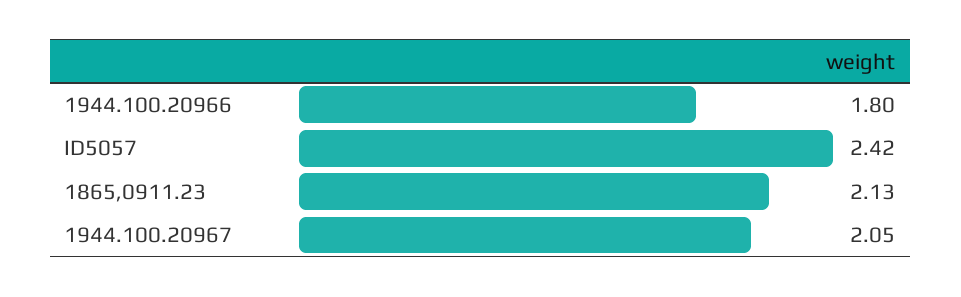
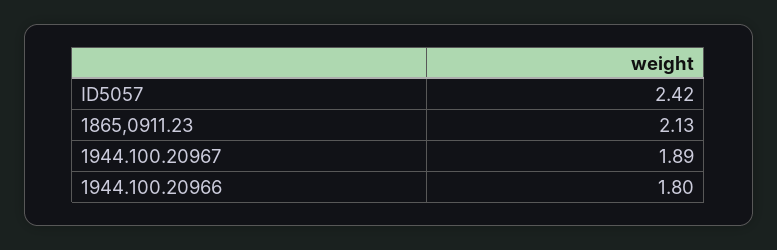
1944.100.20967: 2.05 -> 1.89

